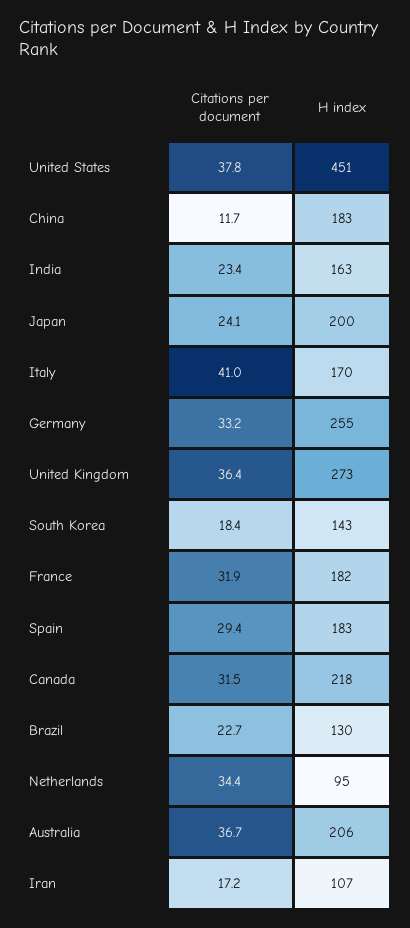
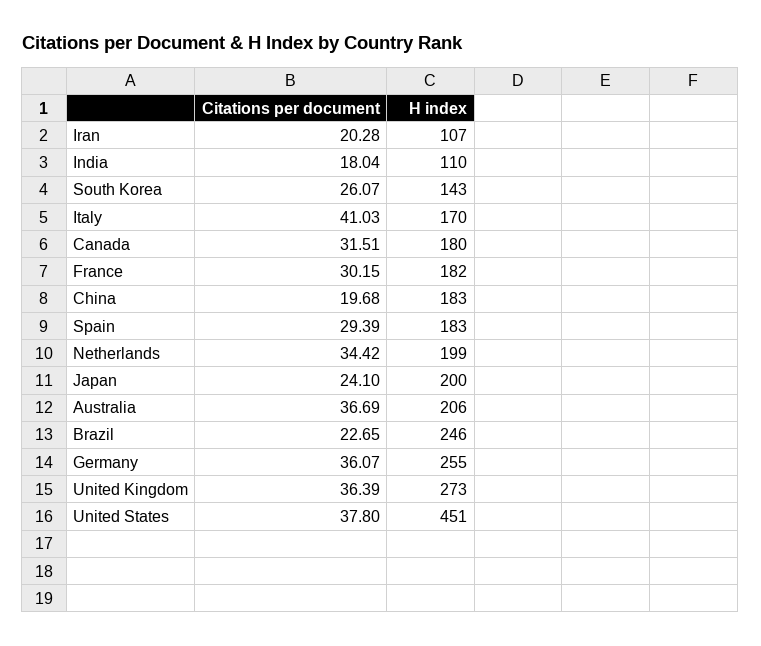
Citations per document, China: 11.7 -> 19.68
Citations per document, India: 23.4 -> 18.04
H index, India: 163 -> 110
Citations per document, Germany: 33.2 -> 36.07
Citations per document, South Korea: 18.4 -> 26.07
Citations per document, France: 31.9 -> 30.15
H index, Canada: 218 -> 180
H index, Brazil: 130 -> 246
H index, Netherlands: 95 -> 199
Citations per document, Iran: 17.2 -> 20.28

